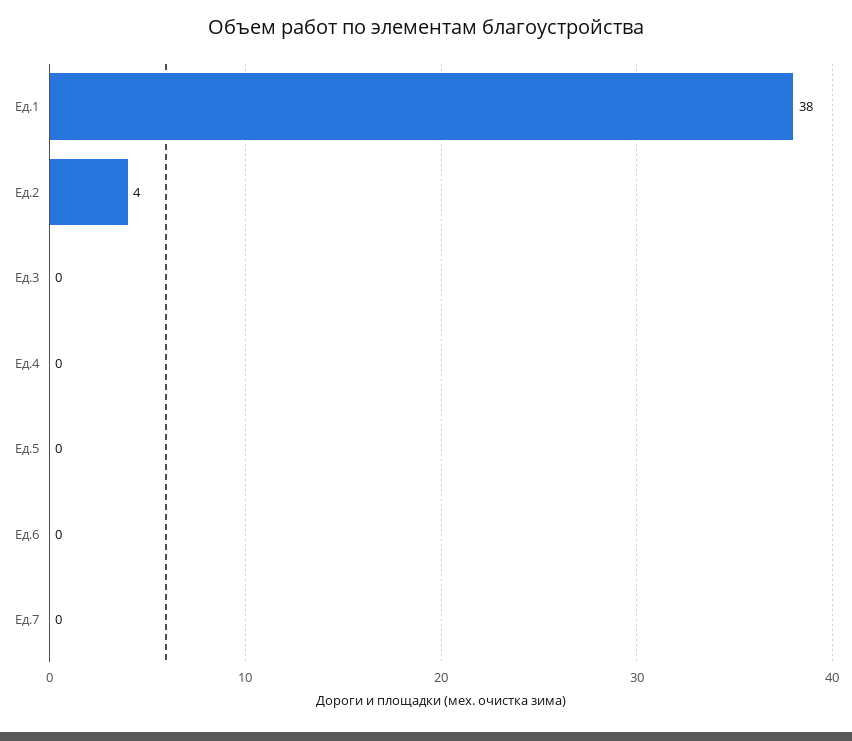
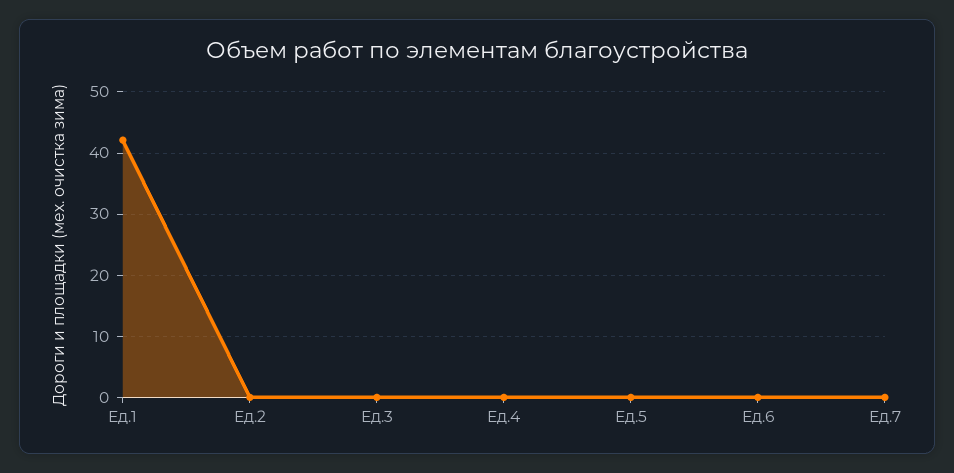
Ед.1: 38 -> 42
Ед.2: 4 -> 0

